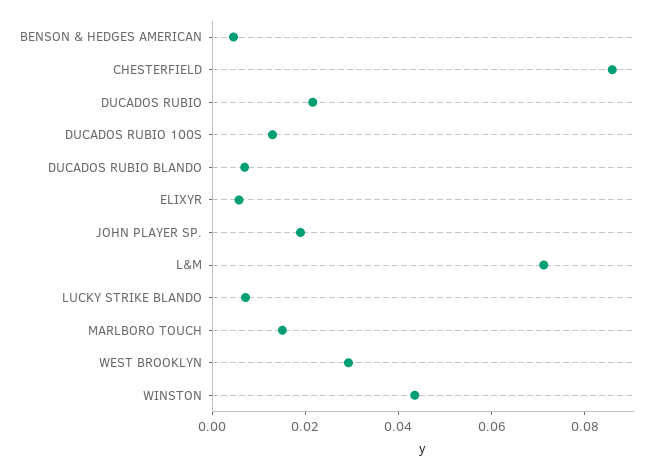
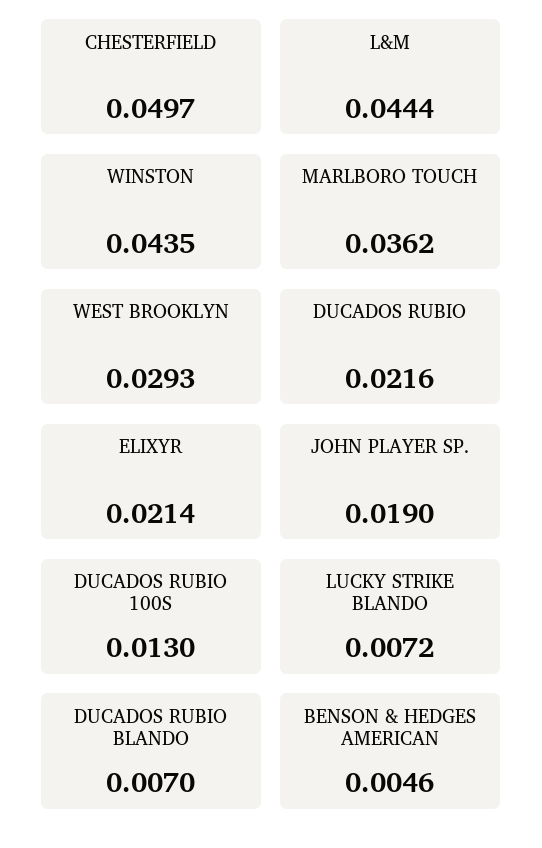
CHESTERFIELD: 0.085 -> 0.0497
ELIXYR: 0.005 -> 0.0214
L&M: 0.07 -> 0.0444
MARLBORO TOUCH: 0.015 -> 0.0362

